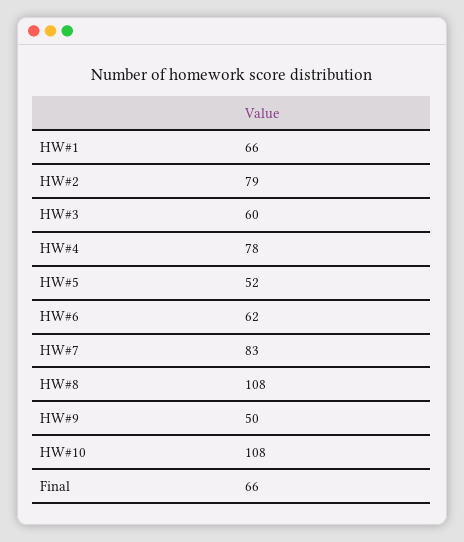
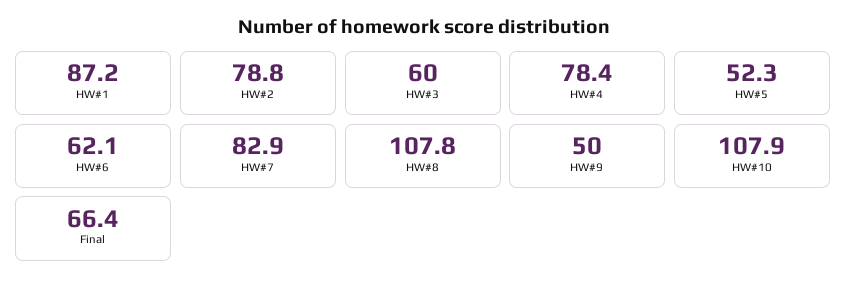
HW#1: 66 -> 87.2

